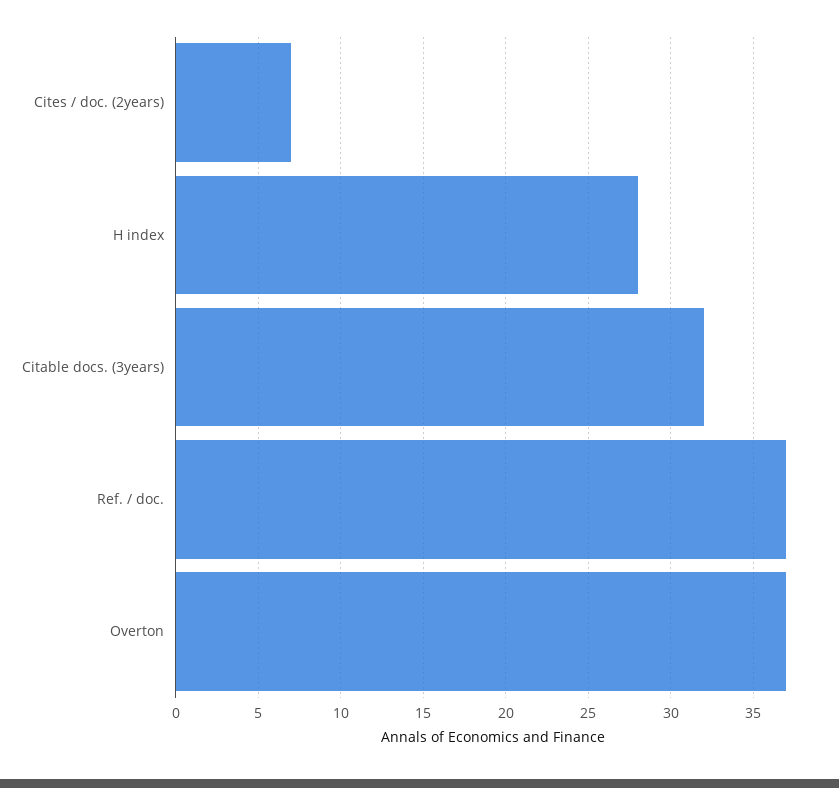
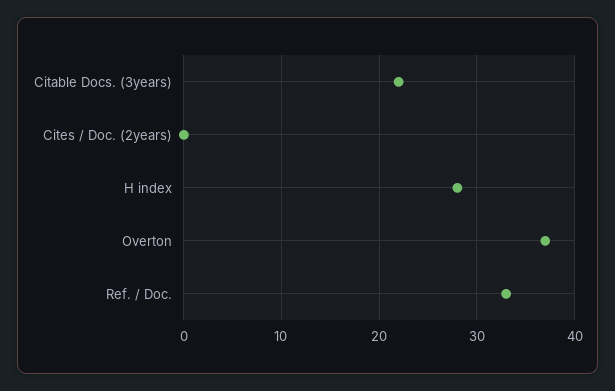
Cites / doc. (2years): 7 -> 0
Citable docs. (3years): 32 -> 22
Ref. / doc.: 37 -> 33

